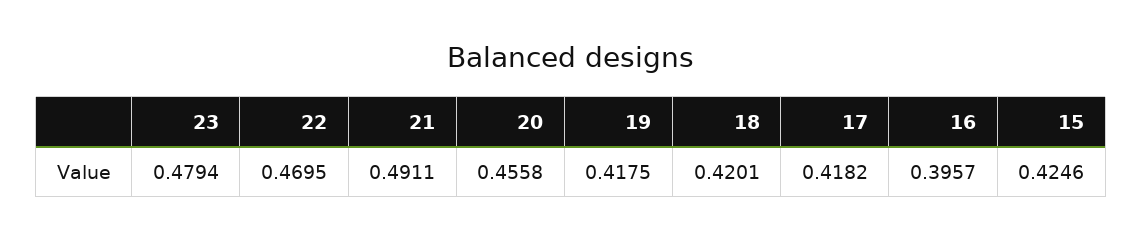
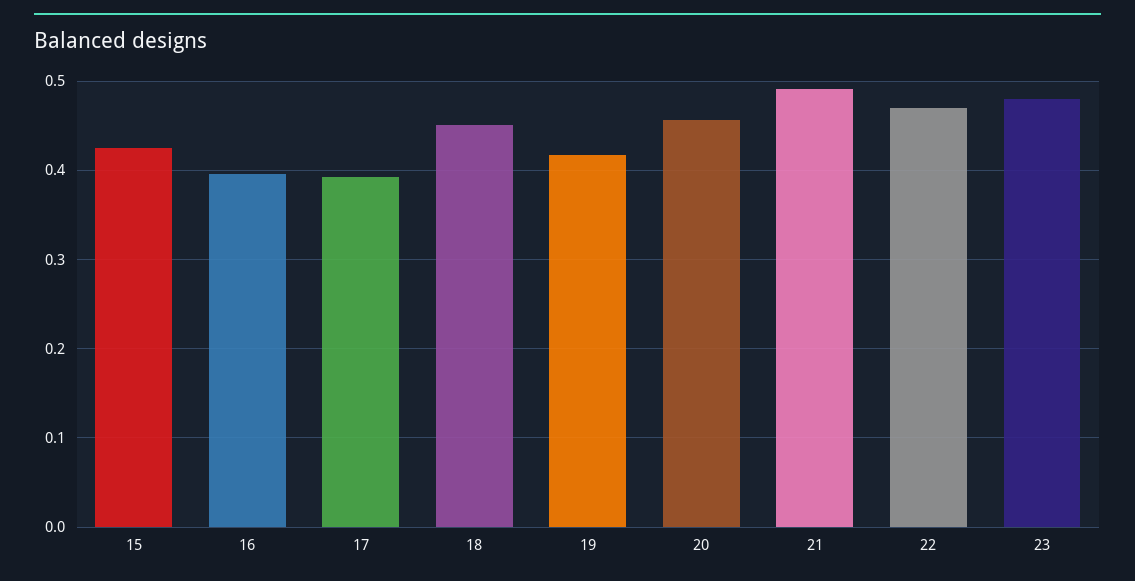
18: 0.4201 -> 0.45
17: 0.4182 -> 0.39

